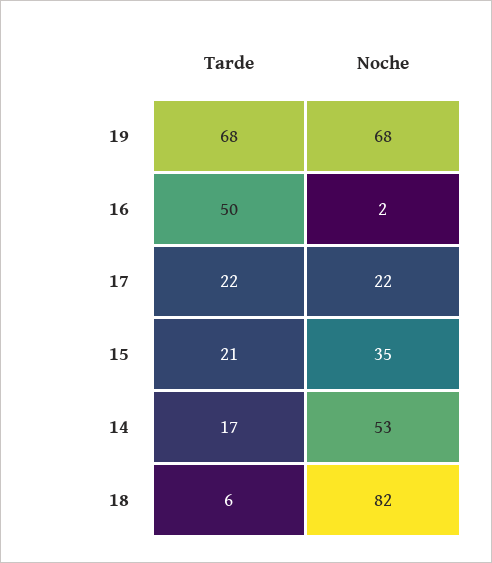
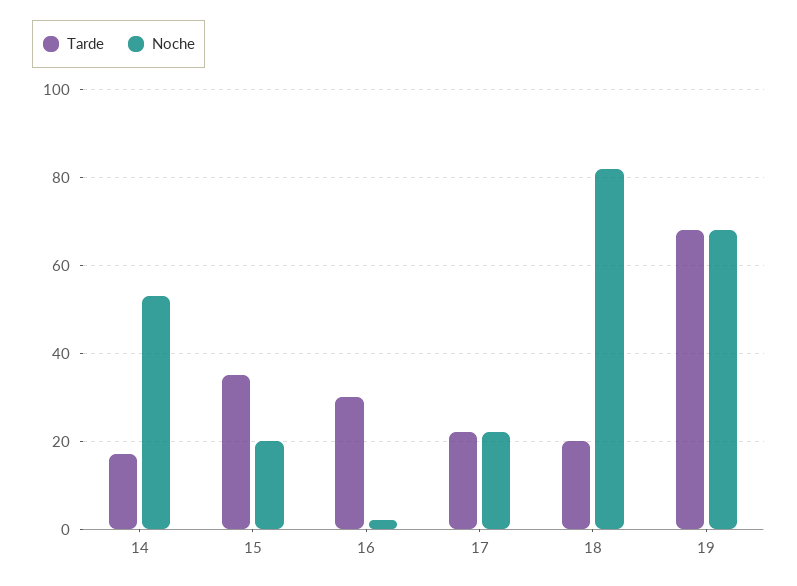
Tarde, 16: 50 -> 30
Tarde, 15: 21 -> 35
Noche, 15: 35 -> 20
Tarde, 18: 6 -> 20

